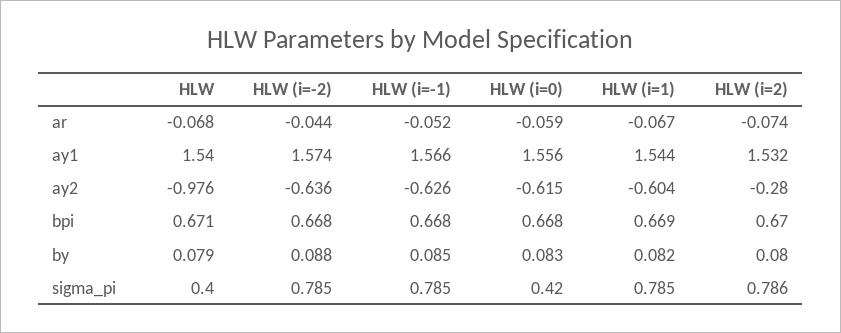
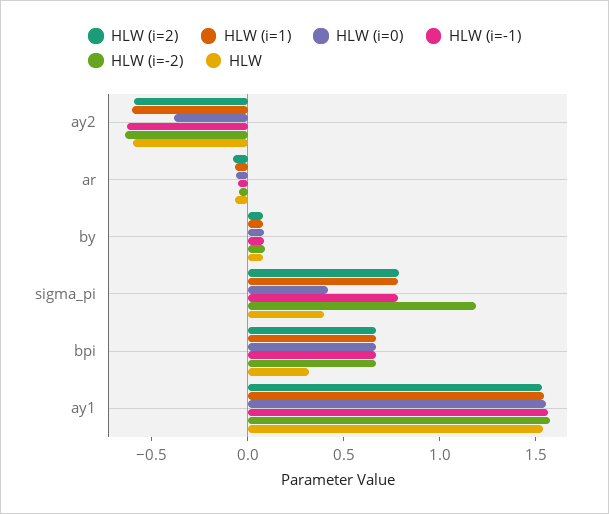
HLW, ay2: -0.976 -> -0.6
HLW (i=0), ay2: -0.615 -> -0.4
HLW (i=2), ay2: -0.28 -> -0.6
HLW, bpi: 0.671 -> 0.3
HLW (i=-2), sigma_pi: 0.785 -> 1.2

